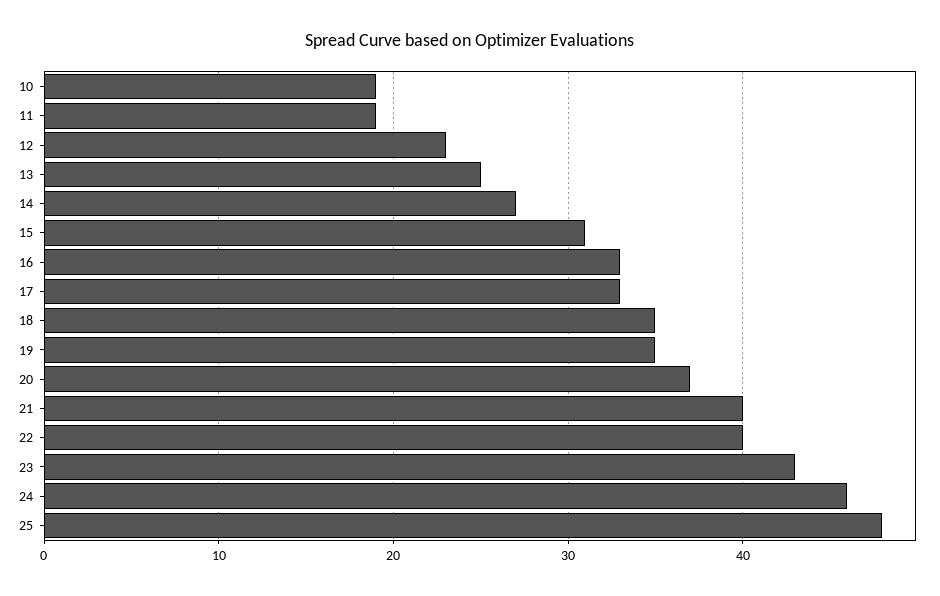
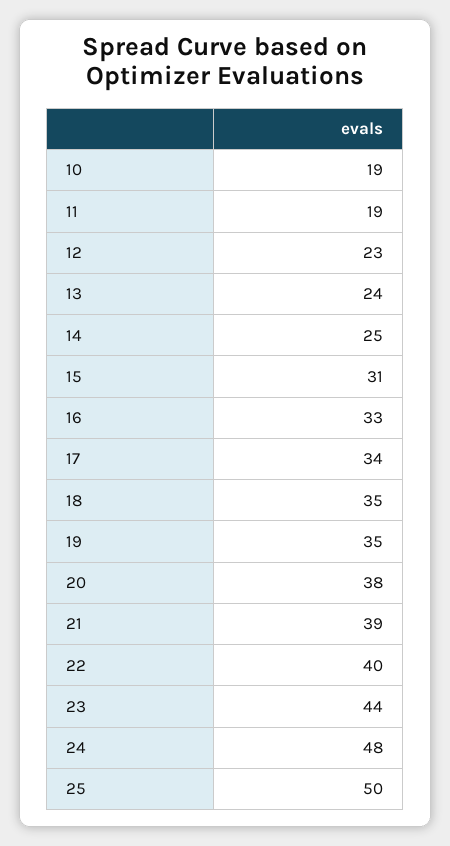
13: 25 -> 24
14: 27 -> 25
17: 33 -> 34
20: 37 -> 38
21: 40 -> 39
23: 43 -> 44
24: 46 -> 48
25: 48 -> 50

